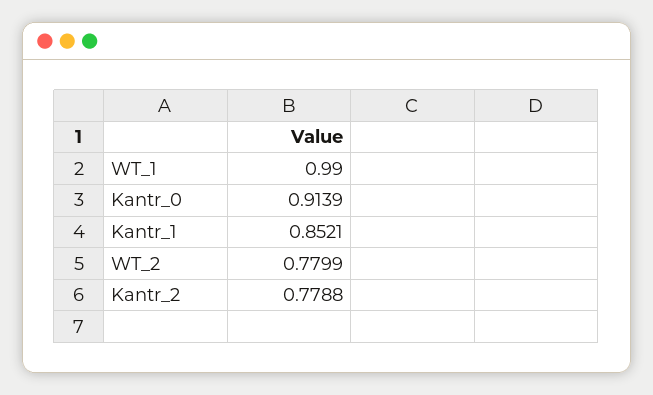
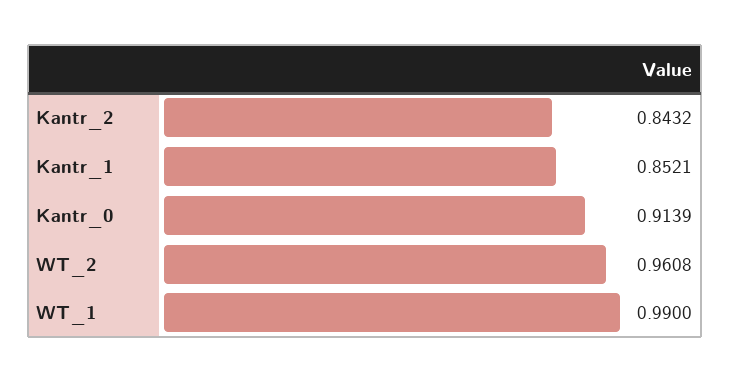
WT_2: 0.7799 -> 0.9608
Kantr_2: 0.7788 -> 0.8432

